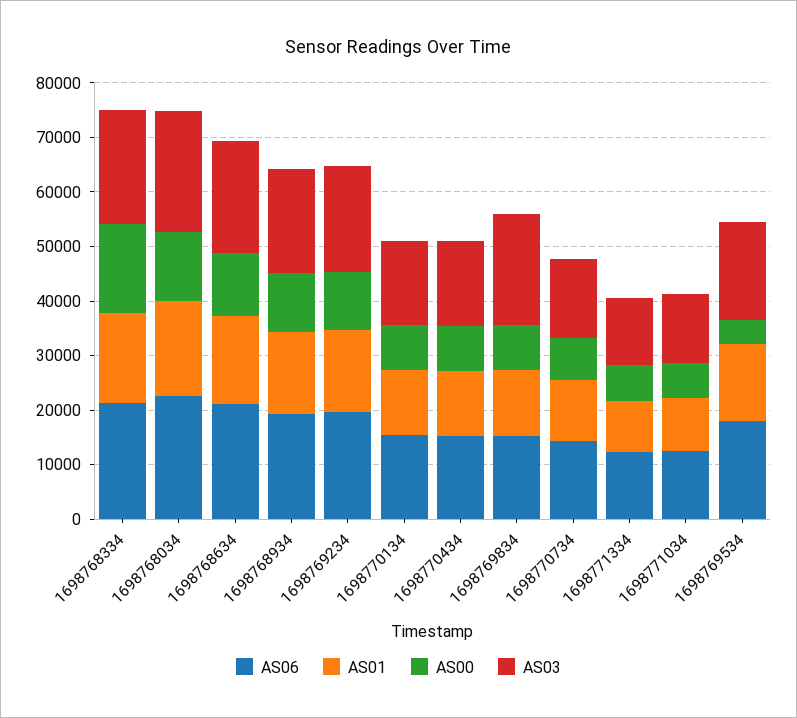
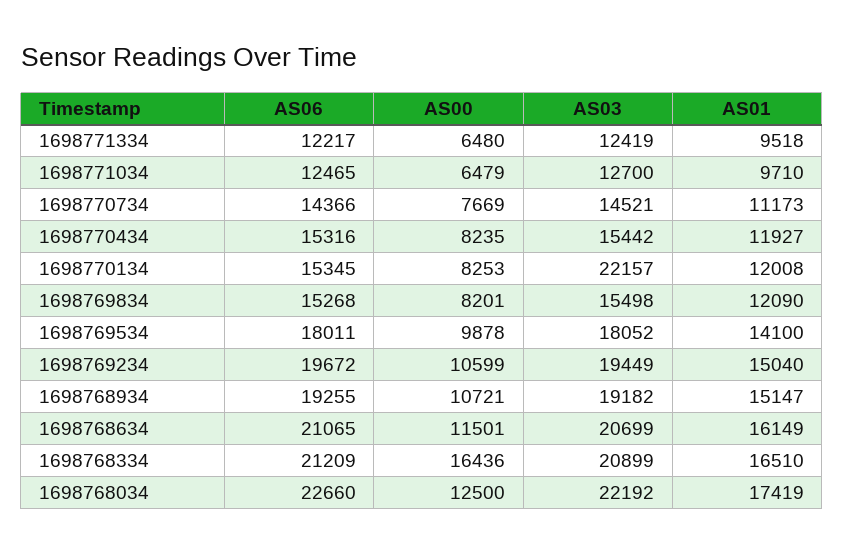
AS03, 1698770134: 16000 -> 22157
AS03, 1698769834: 20000 -> 15498
AS00, 1698769534: 4000 -> 9878

